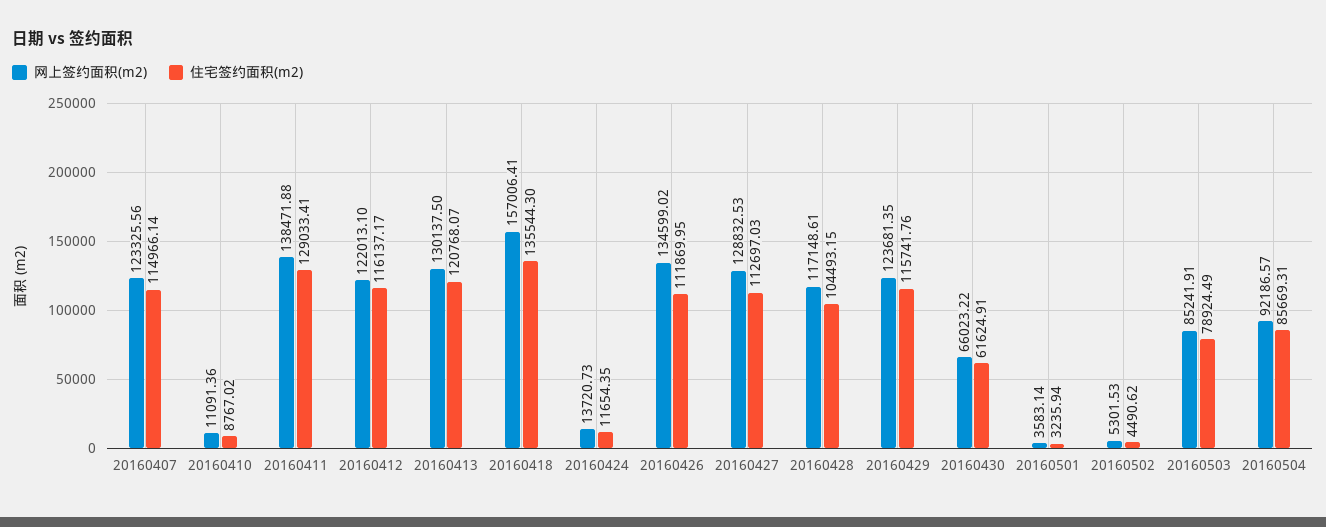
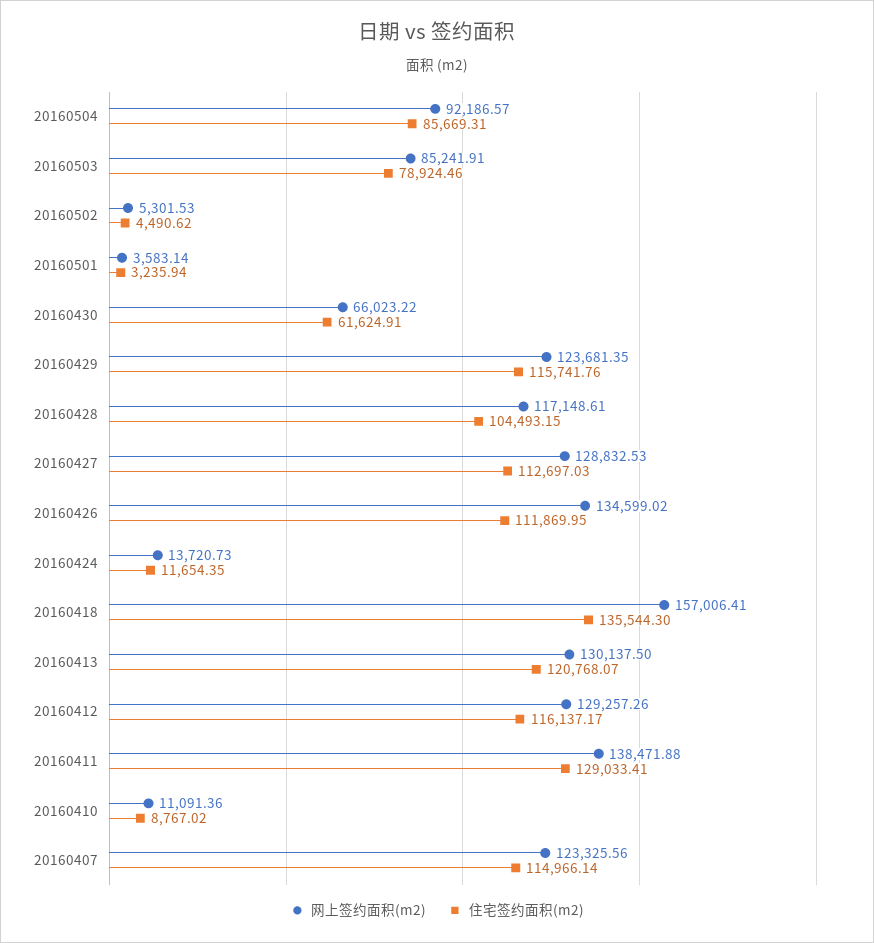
网上签约面积(m2), 20160412: 122013.1 -> 129257.26
住宅签约面积(m2), 20160503: 78924.49 -> 78924.46

